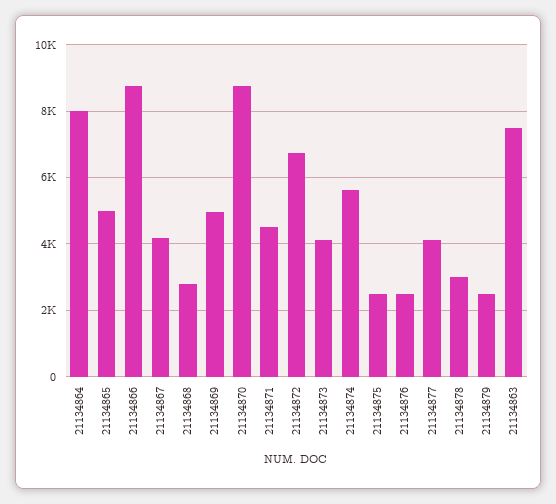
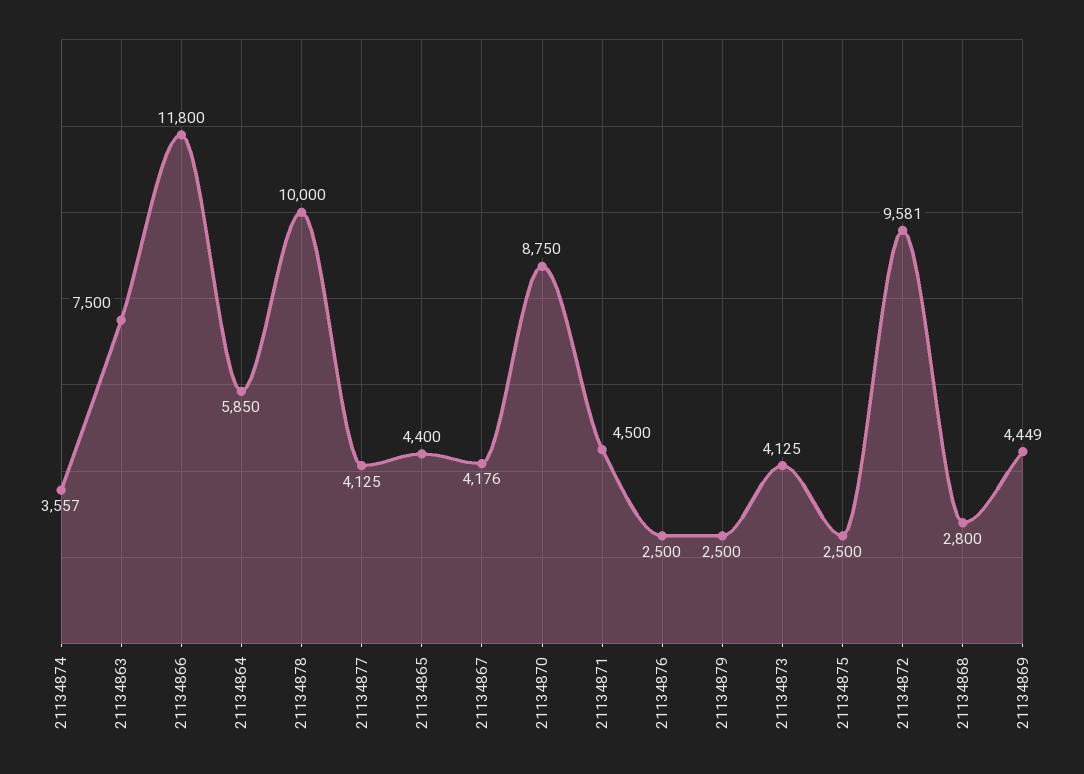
21134864: 8000 -> 5850
21134865: 5000 -> 4400
21134866: 8800 -> 11800
21134869: 5000 -> 4449
21134872: 6800 -> 9581
21134874: 5600 -> 3557
21134878: 3000 -> 10000

